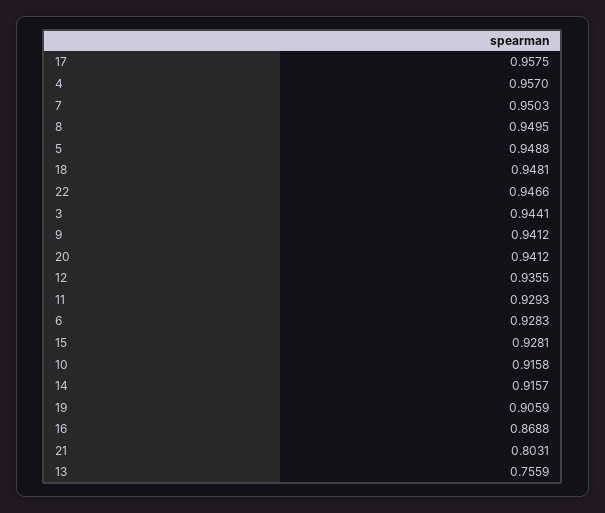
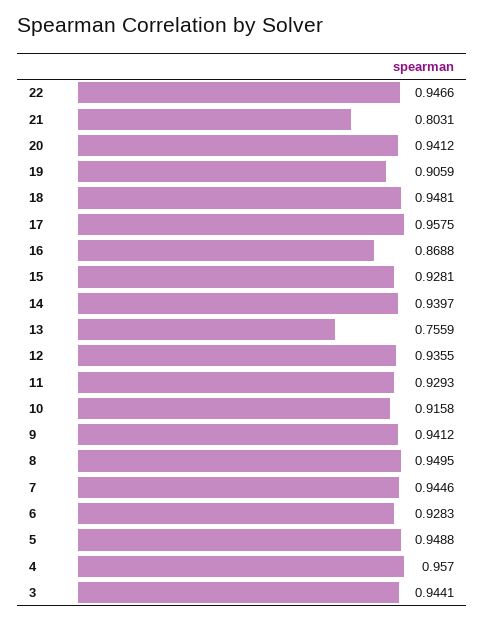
7: 0.9503 -> 0.9446
14: 0.9157 -> 0.9397

